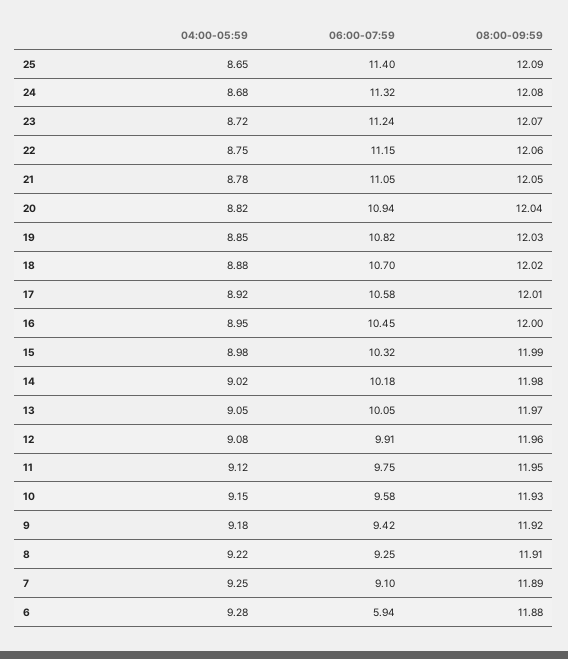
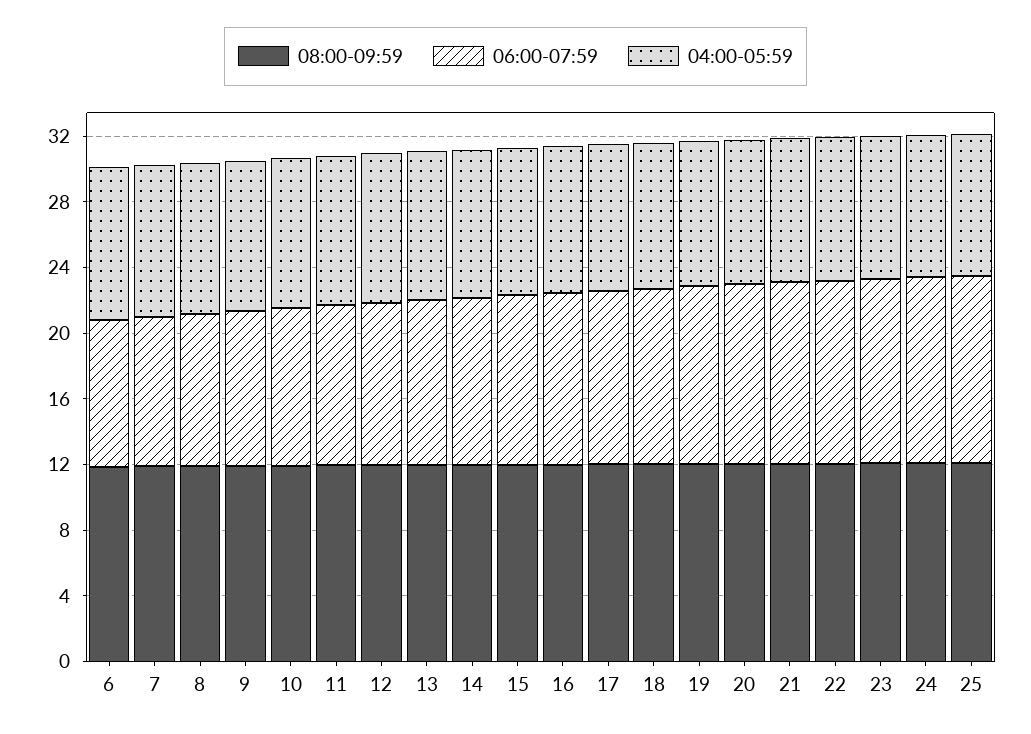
06:00-07:59, 6: 5.94 -> 9

